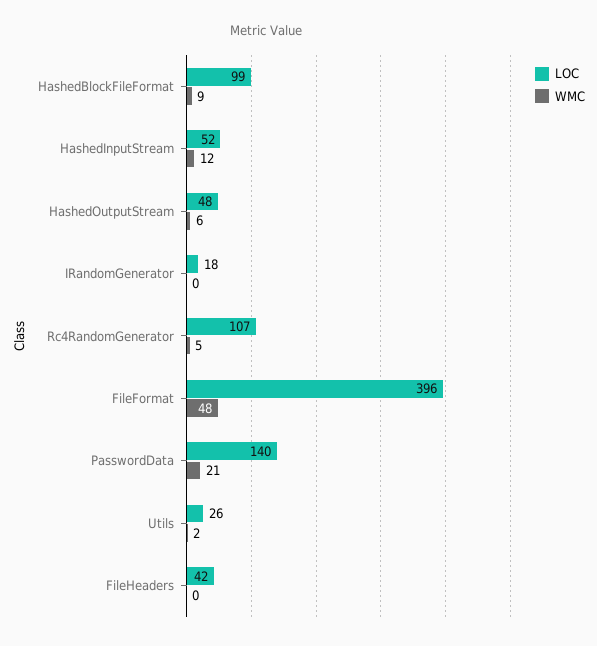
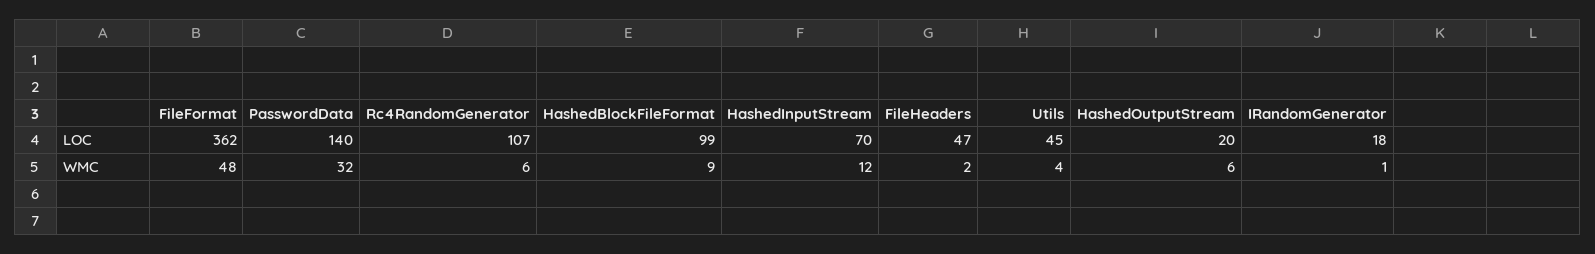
LOC, HashedInputStream: 52 -> 70
LOC, HashedOutputStream: 48 -> 20
WMC, IRandomGenerator: 0 -> 1
WMC, Rc4RandomGenerator: 5 -> 6
LOC, FileFormat: 396 -> 362
WMC, PasswordData: 21 -> 32
LOC, Utils: 26 -> 45
WMC, Utils: 2 -> 4
LOC, FileHeaders: 42 -> 47
WMC, FileHeaders: 0 -> 2

